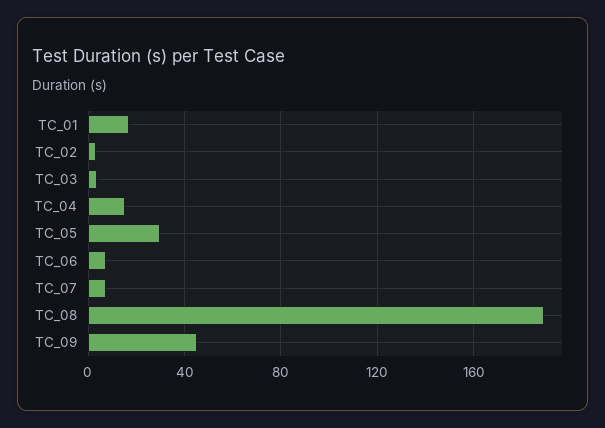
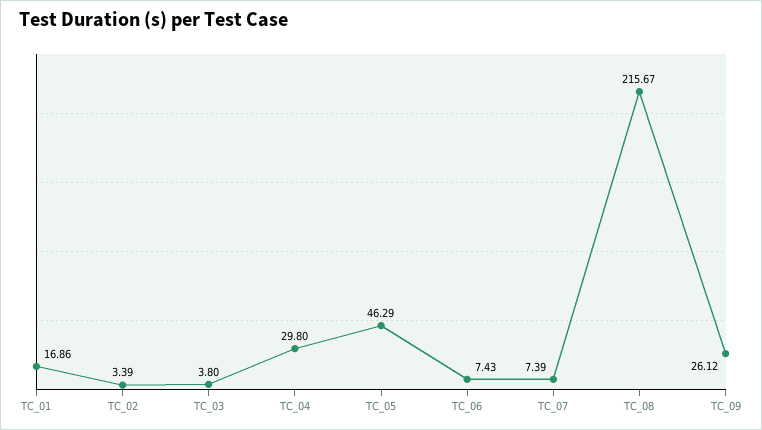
TC_04: 15 -> 29.8
TC_05: 30 -> 46.29
TC_08: 190 -> 215.67
TC_09: 45 -> 26.12

